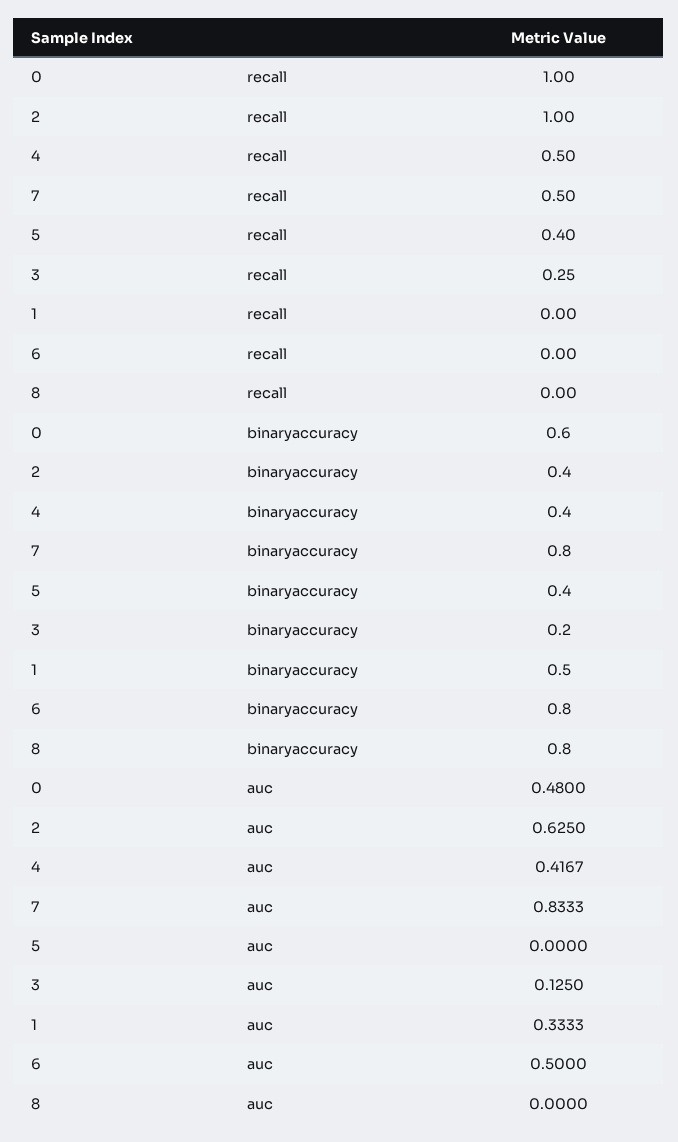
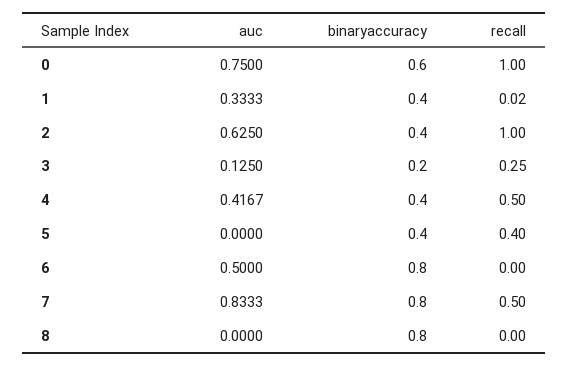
1, recall: 0 -> 0.02
1, binaryaccuracy: 0.5 -> 0.4
0, auc: 0.48 -> 0.75

